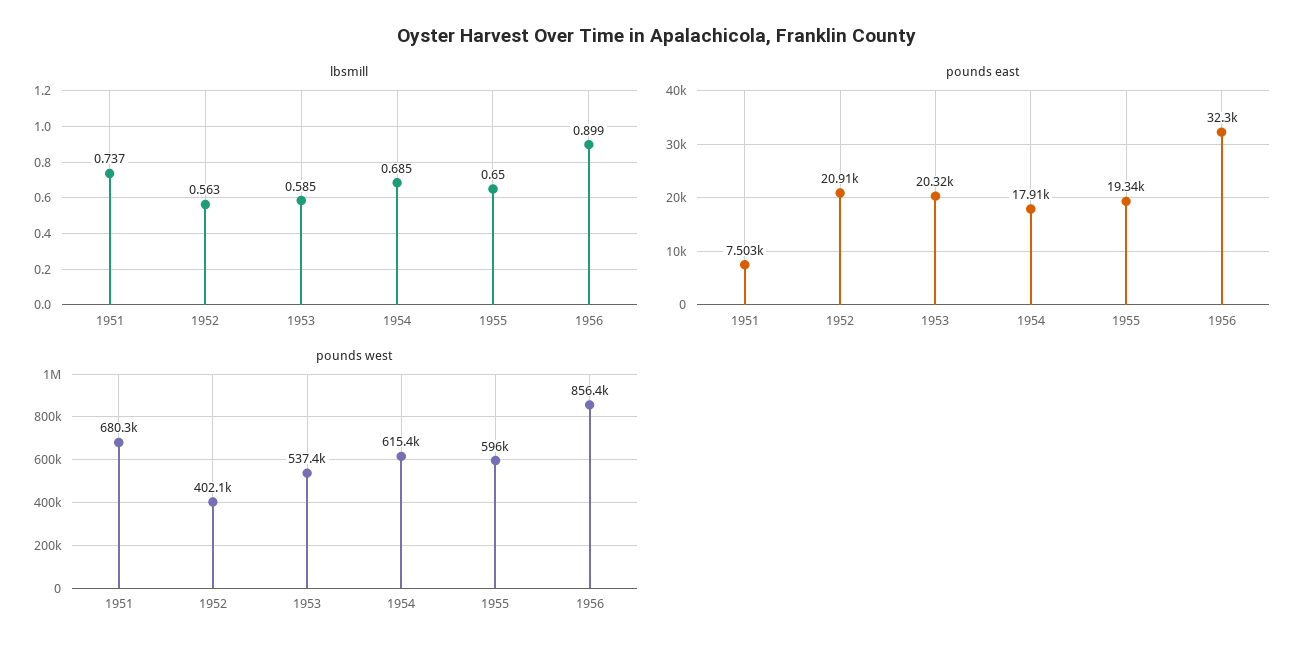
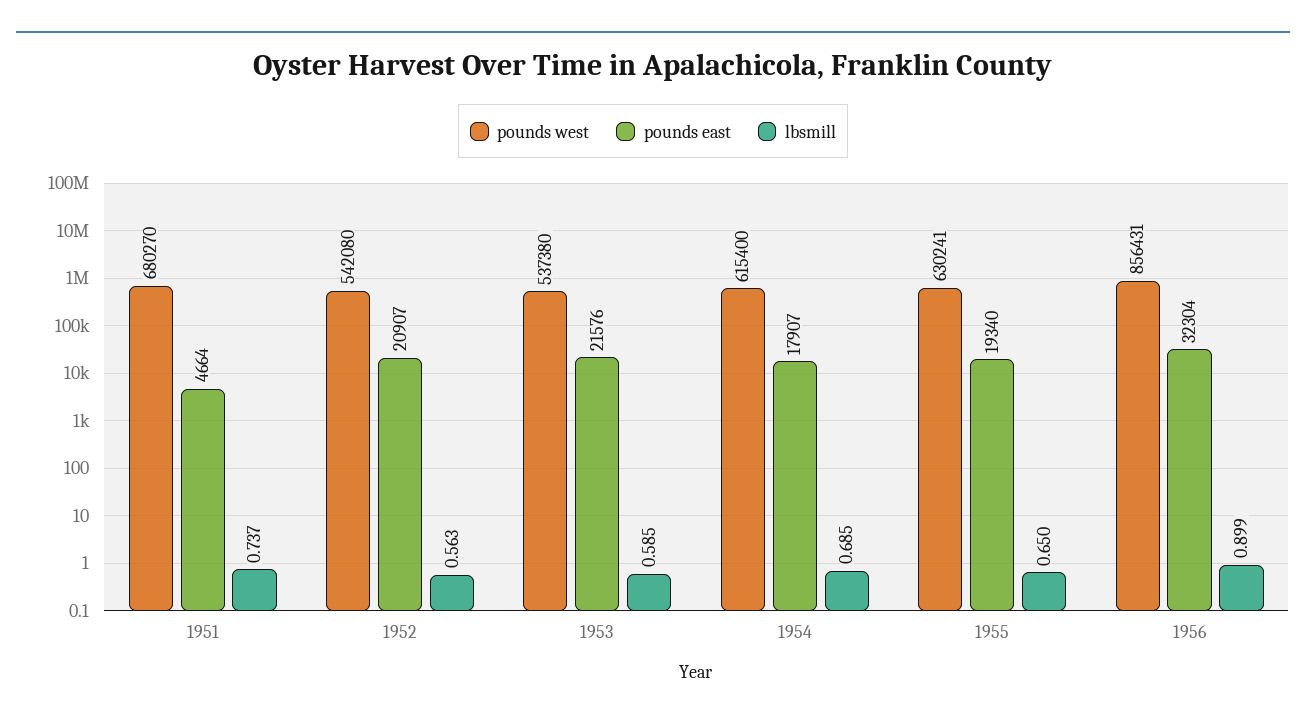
pounds east, 1951: 7503 -> 4664
pounds east, 1953: 20320 -> 21576
pounds west, 1952: 402100 -> 542080
pounds west, 1955: 596000 -> 630241

